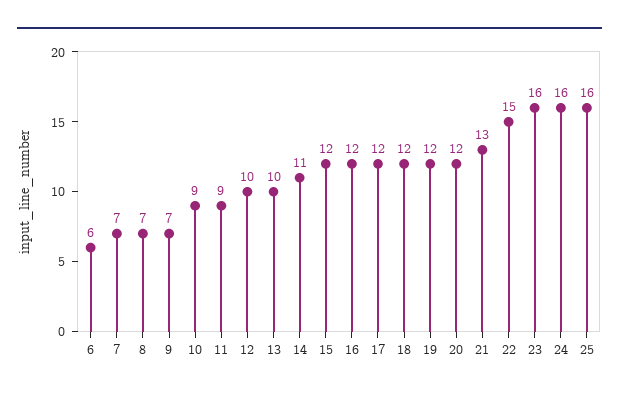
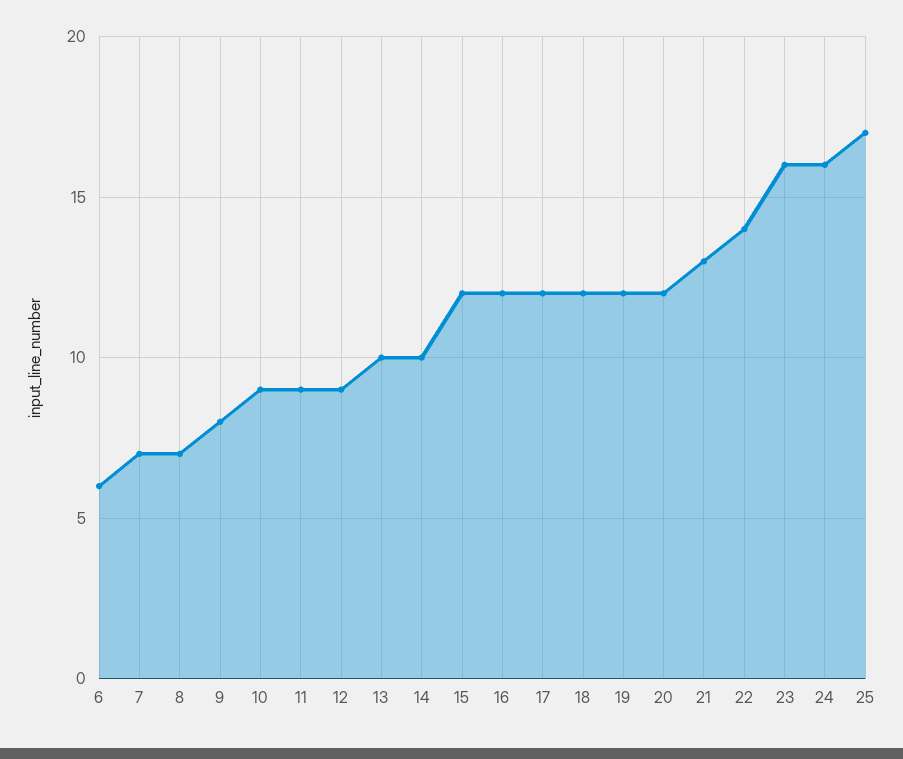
9: 7 -> 8
12: 10 -> 9
14: 11 -> 10
22: 15 -> 14
25: 16 -> 17

